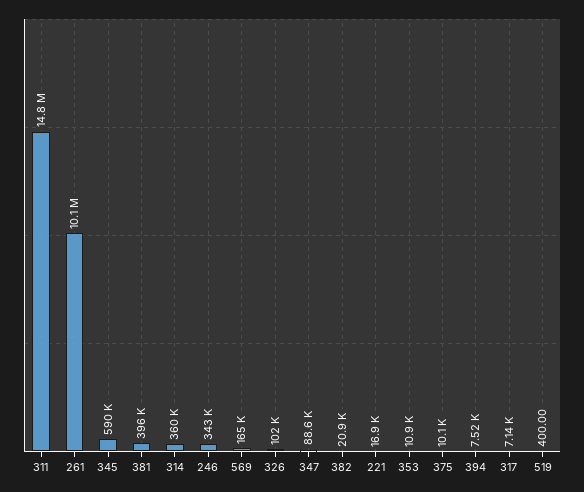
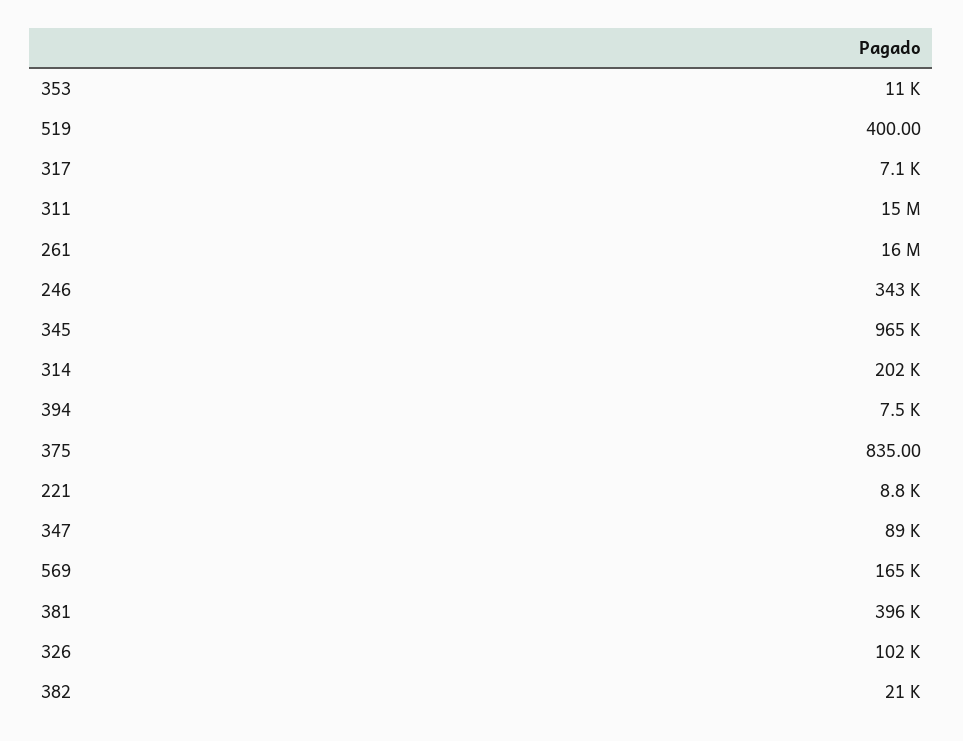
261: 10100000 -> 16000000
345: 590000 -> 965000
314: 360000 -> 202000
221: 16900 -> 8800
375: 10100 -> 835

